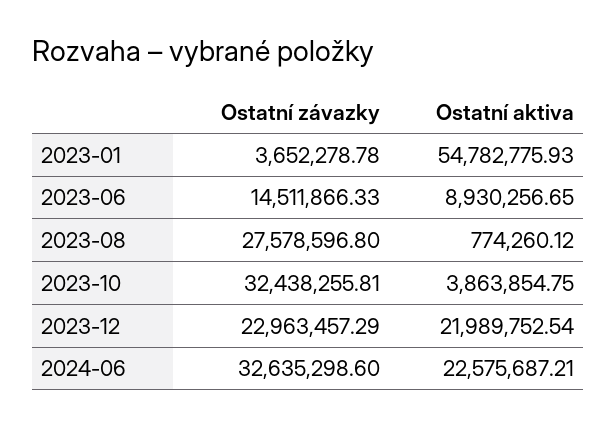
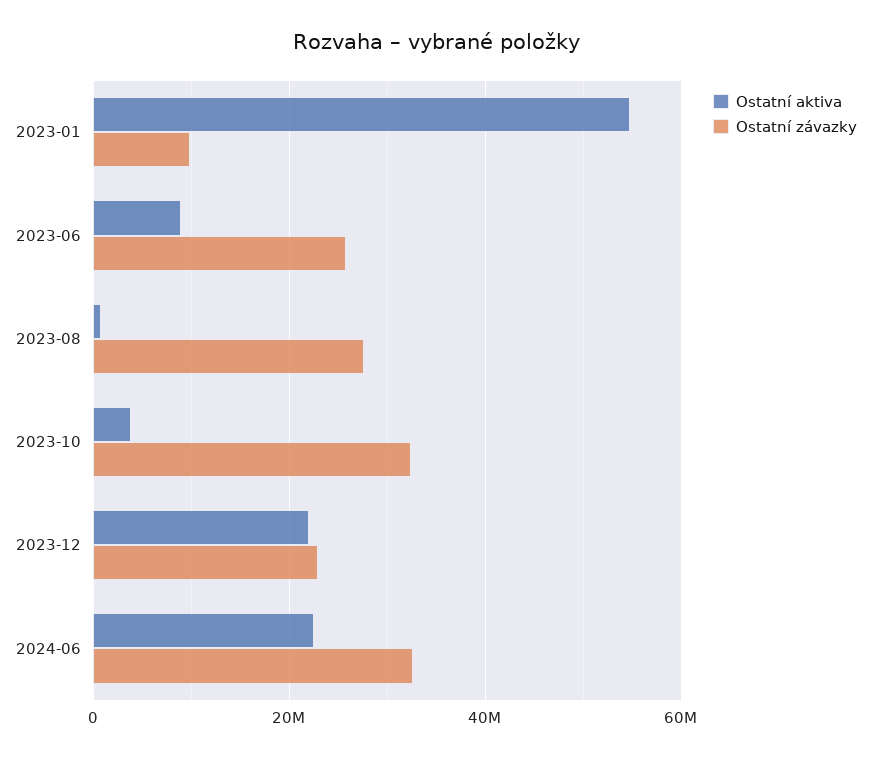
Ostatní závazky, 2023-01: 3652278.78 -> 10000000
Ostatní závazky, 2023-06: 14511866.33 -> 26000000

